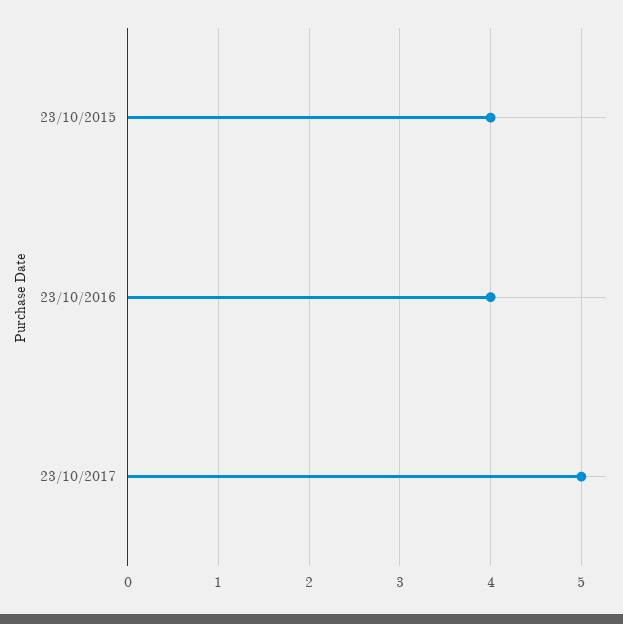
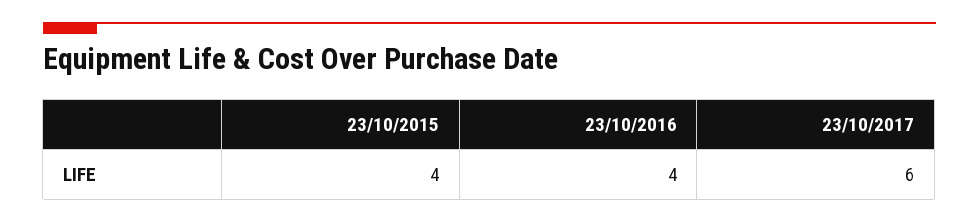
23/10/2017: 5 -> 6

